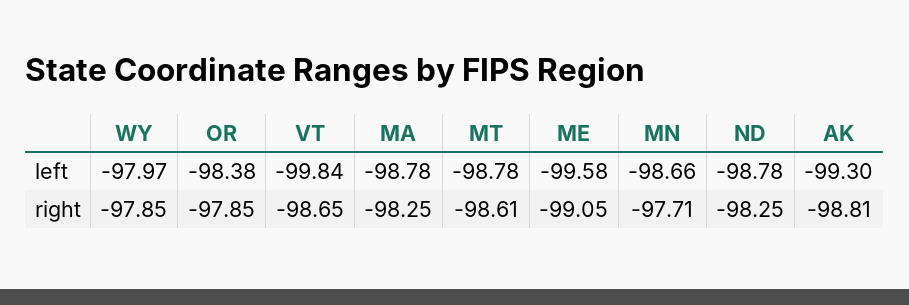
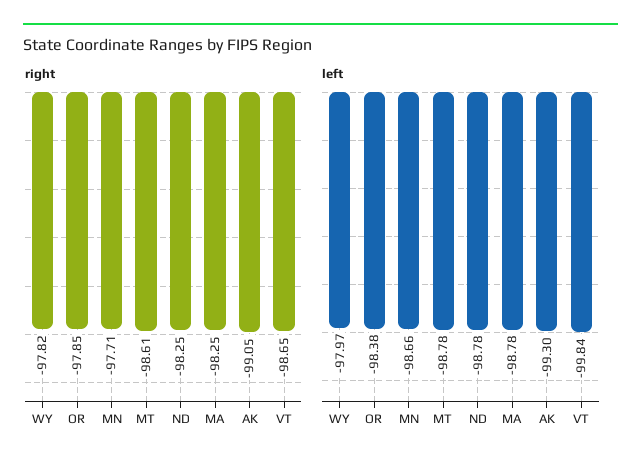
left, ME: -99.58 -> none
right, WY: -97.85 -> -97.82
right, ME: -99.05 -> none
right, AK: -98.81 -> -99.05

